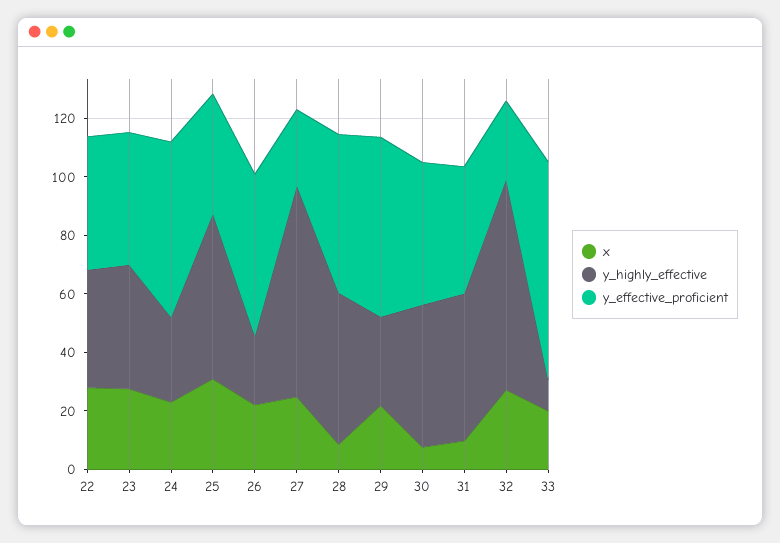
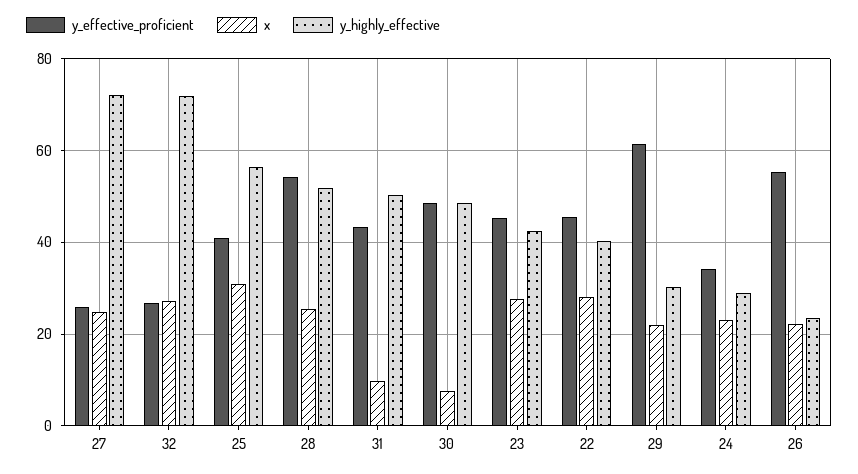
y_effective_proficient, 24: 60 -> 34
x, 28: 10 -> 26
x, 33: 20 -> none
y_highly_effective, 33: 10 -> none
y_effective_proficient, 33: 75 -> none

